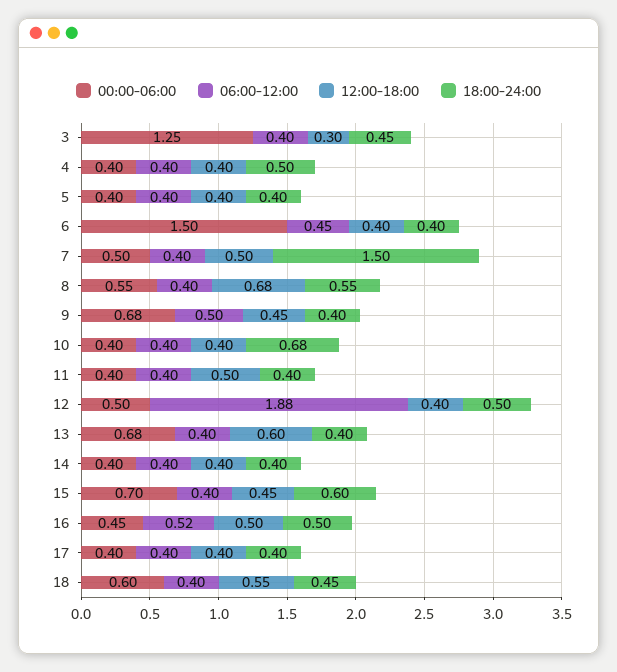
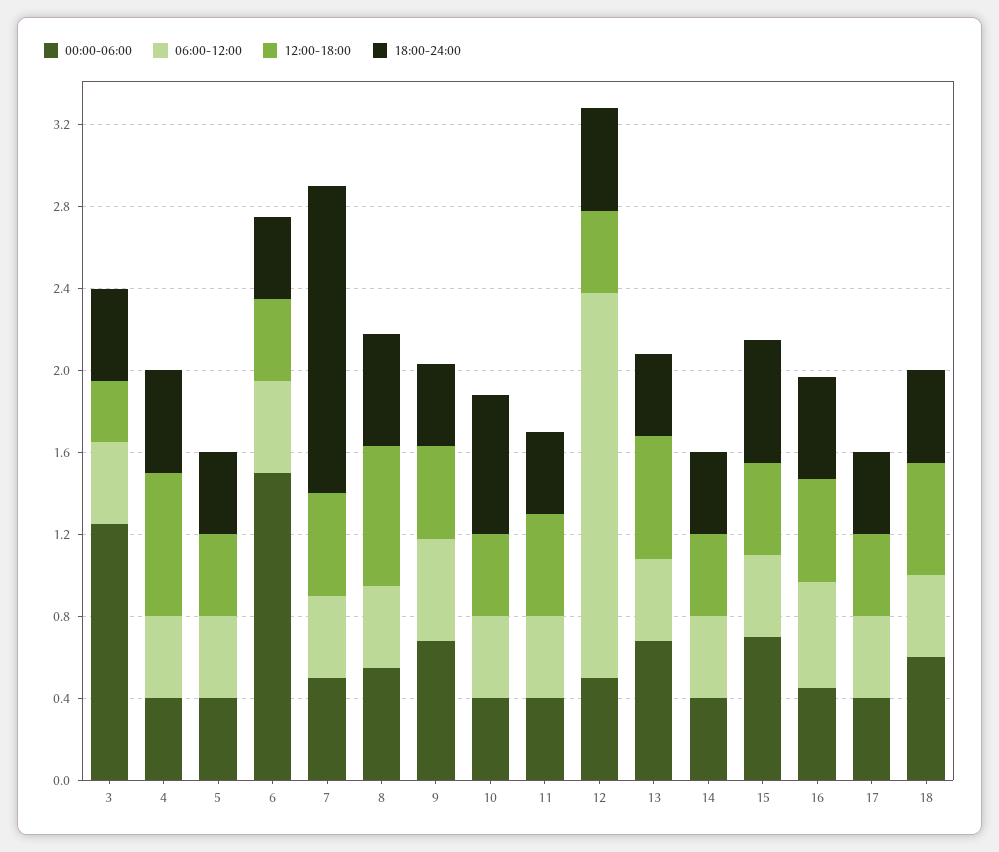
12:00-18:00, 4: 0.4 -> 0.7

